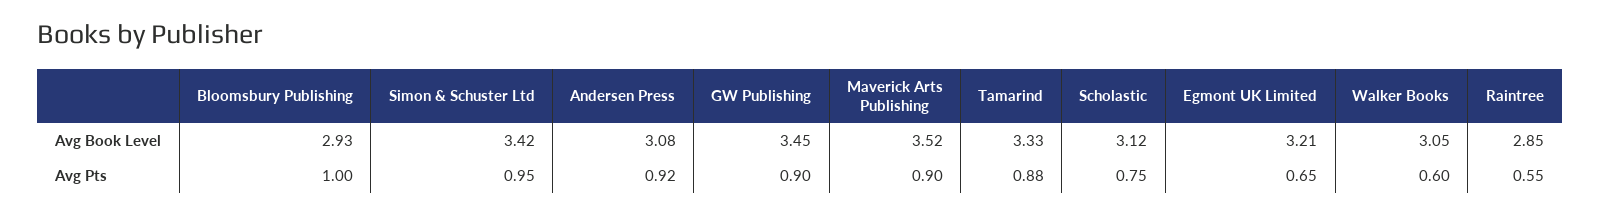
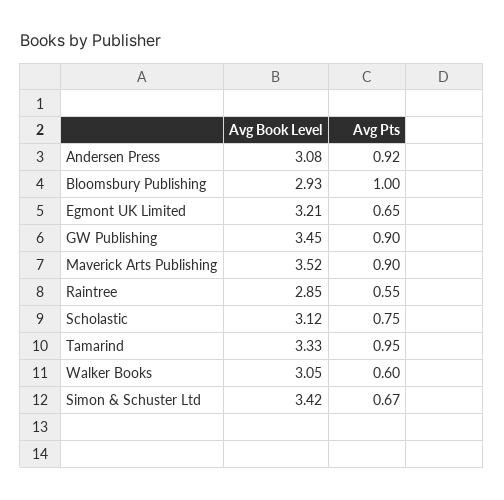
Simon & Schuster Ltd, Avg Pts: 0.95 -> 0.67
Tamarind, Avg Pts: 0.88 -> 0.95

